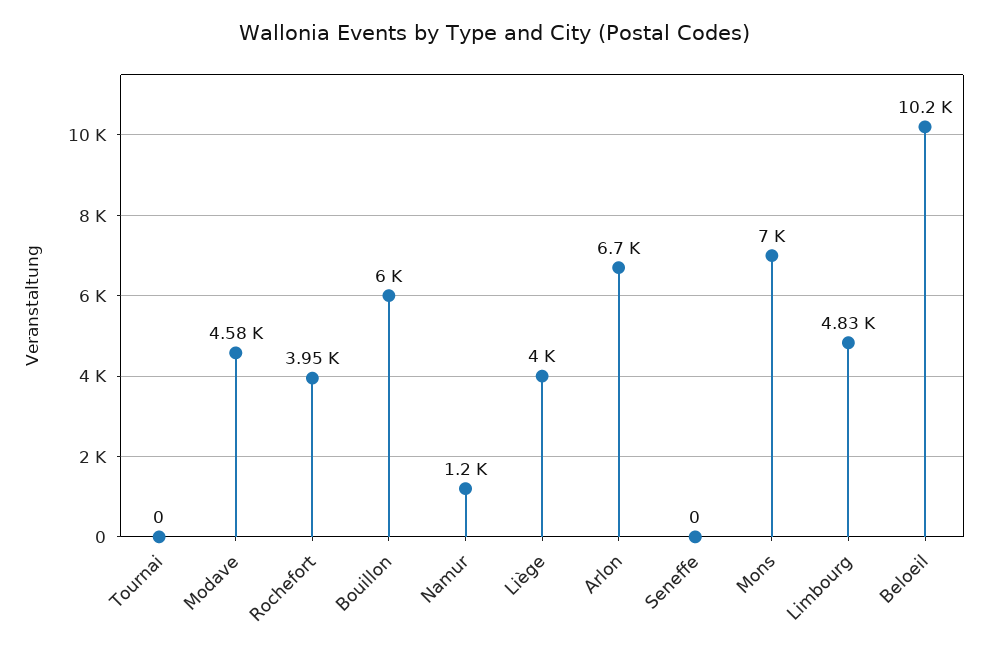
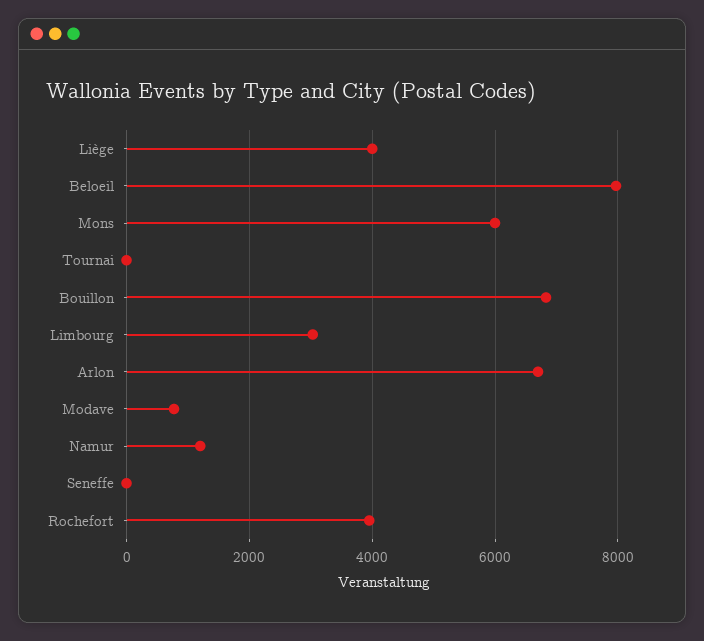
Modave: 4580 -> 800
Bouillon: 6000 -> 6800
Mons: 7000 -> 6000
Limbourg: 4830 -> 3000
Beloeil: 10200 -> 8000

